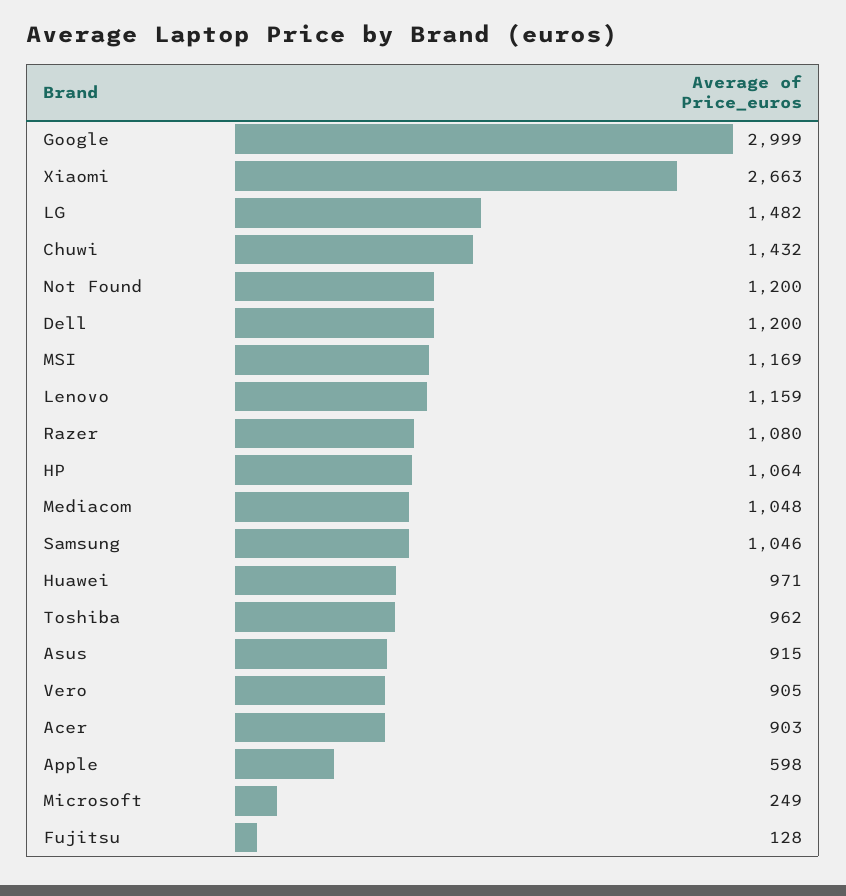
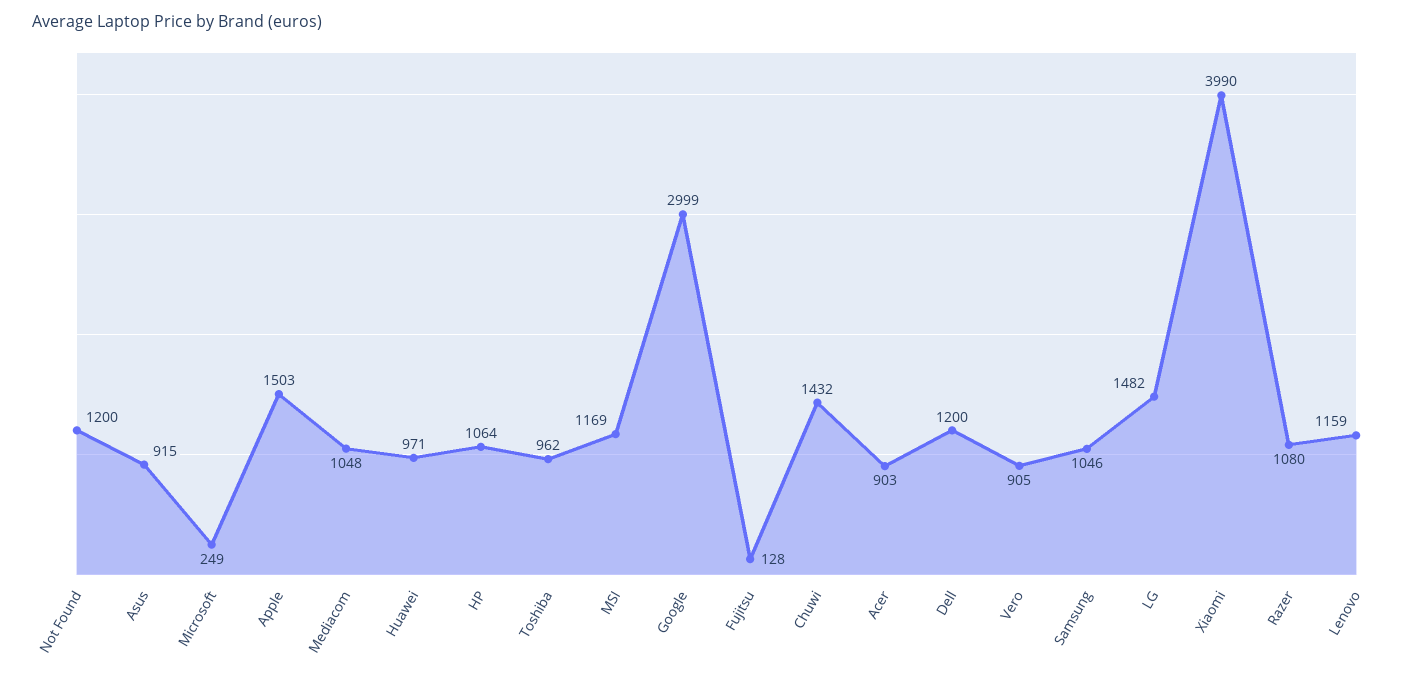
Xiaomi: 2663 -> 3990
Apple: 598 -> 1503

